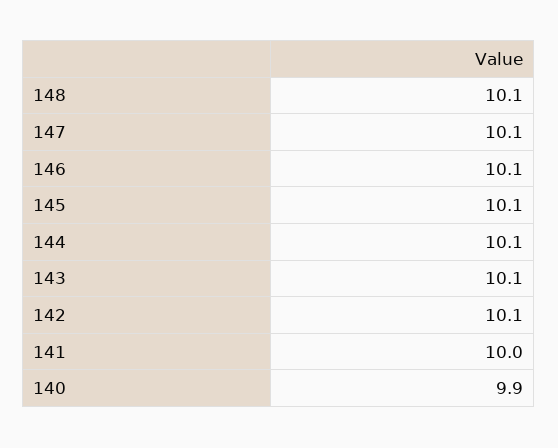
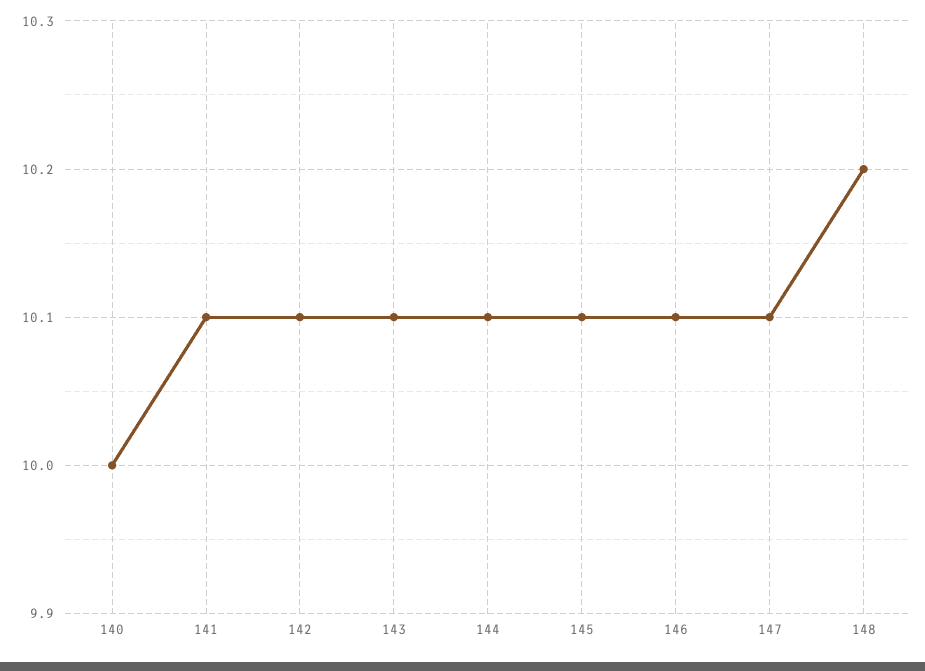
148: 10.1 -> 10.2
141: 10 -> 10.1
140: 9.9 -> 10

